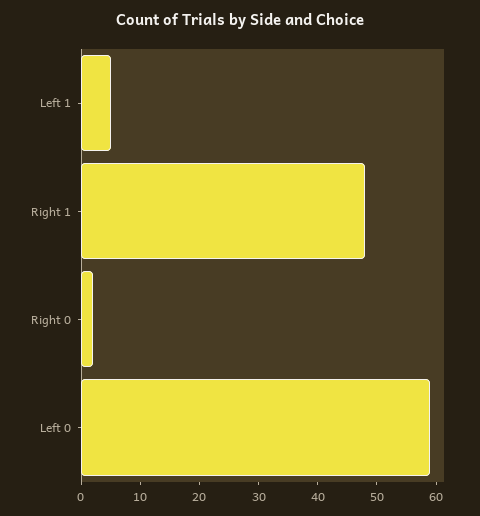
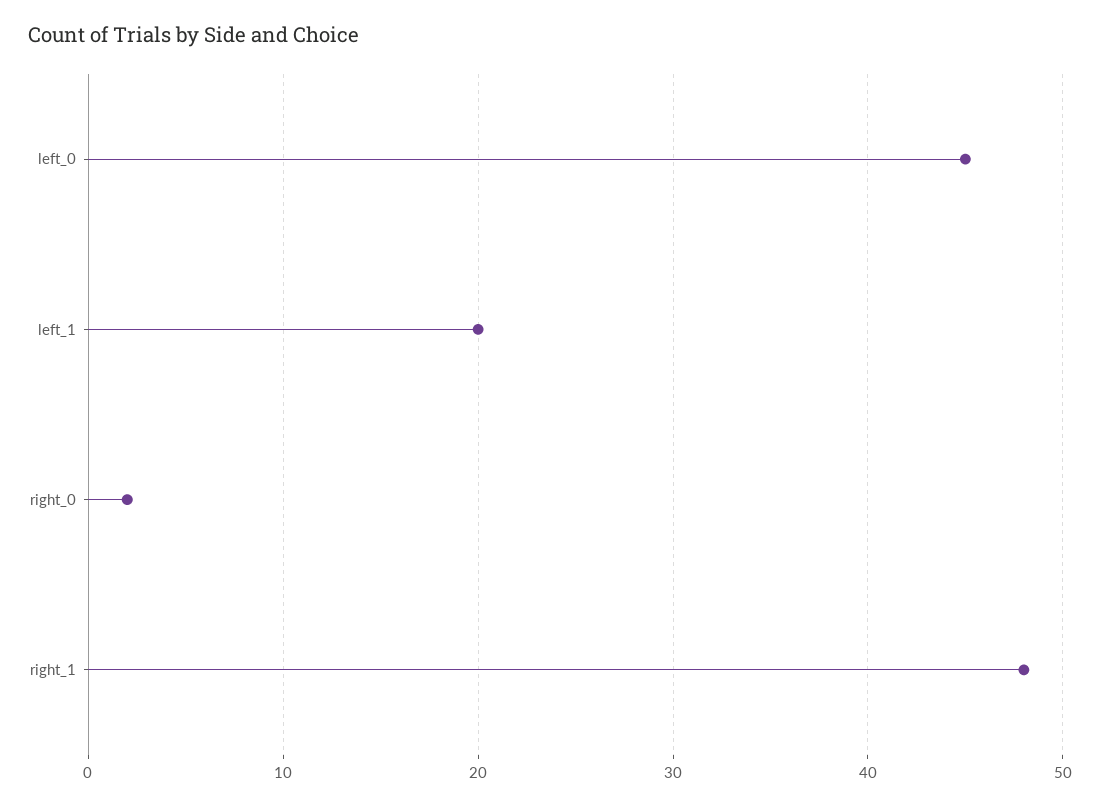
Left 1: 5 -> 20
Left 0: 60 -> 45

